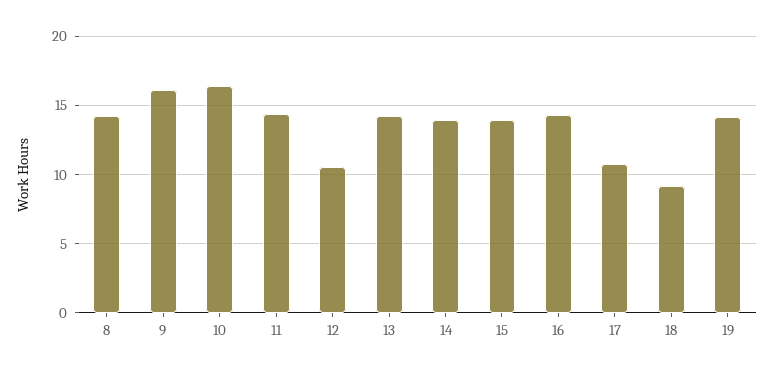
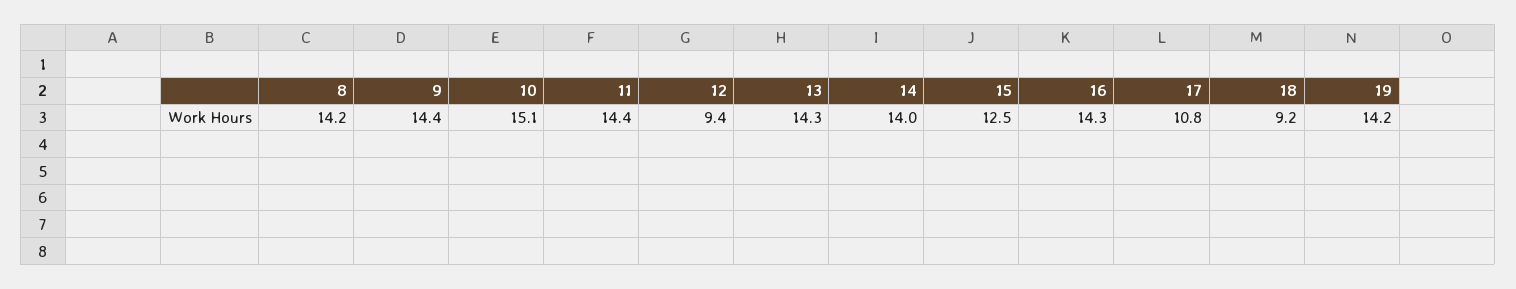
9: 16 -> 14.4
10: 16.5 -> 15.1
12: 10.5 -> 9.4
15: 14 -> 12.5

